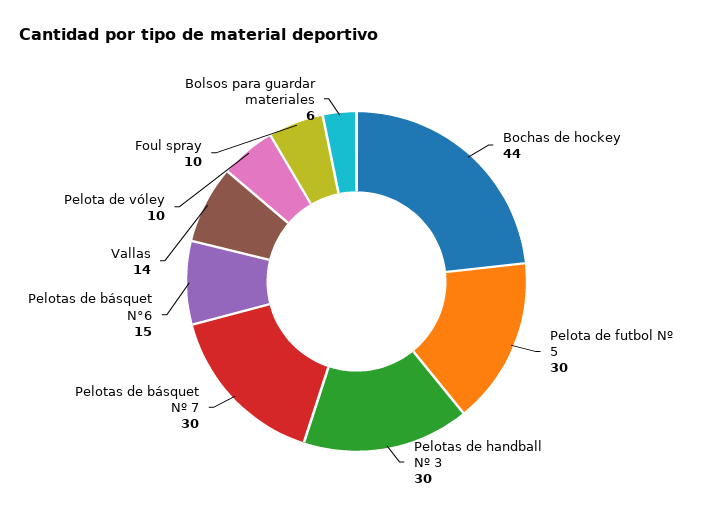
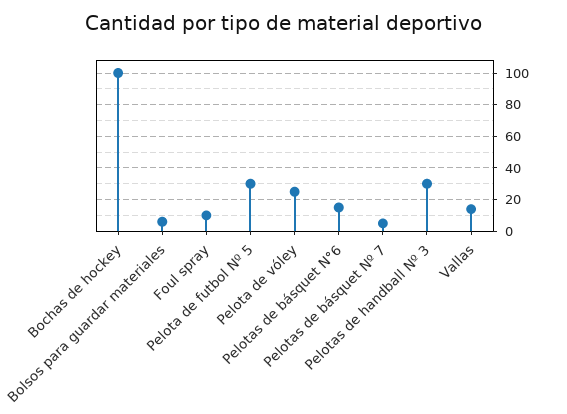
Bochas de hockey: 44 -> 100
Pelotas de básquet Nº 7: 30 -> 5
Pelota de vóley: 10 -> 25

